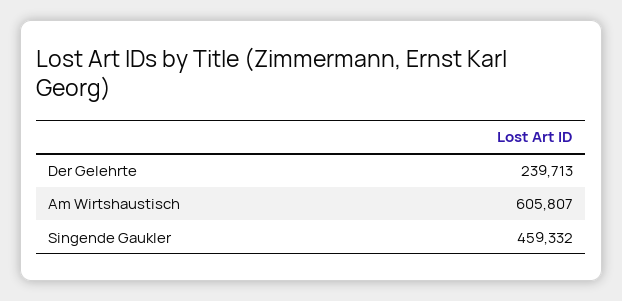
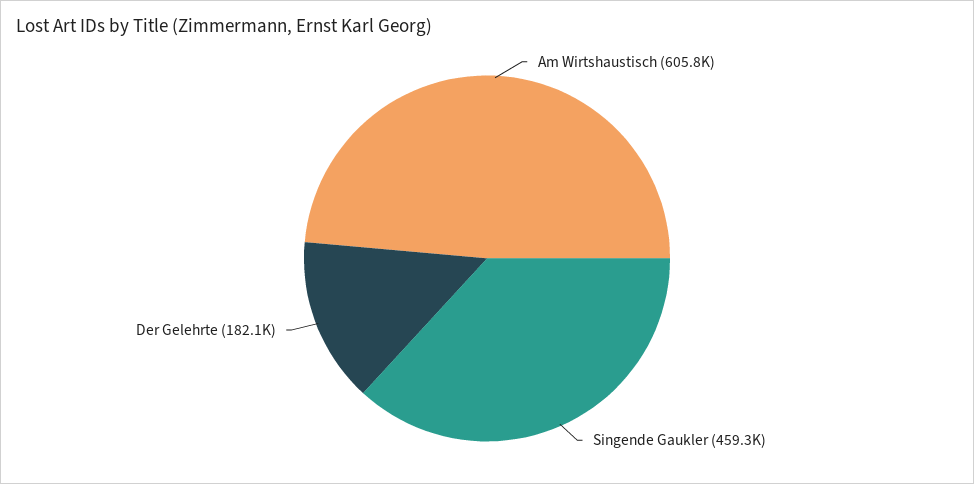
Der Gelehrte: 239713 -> 182100

